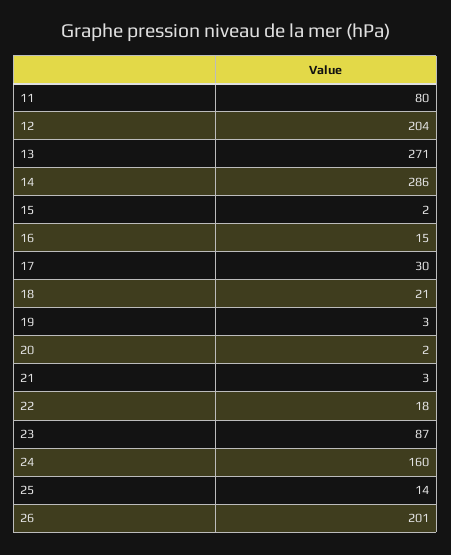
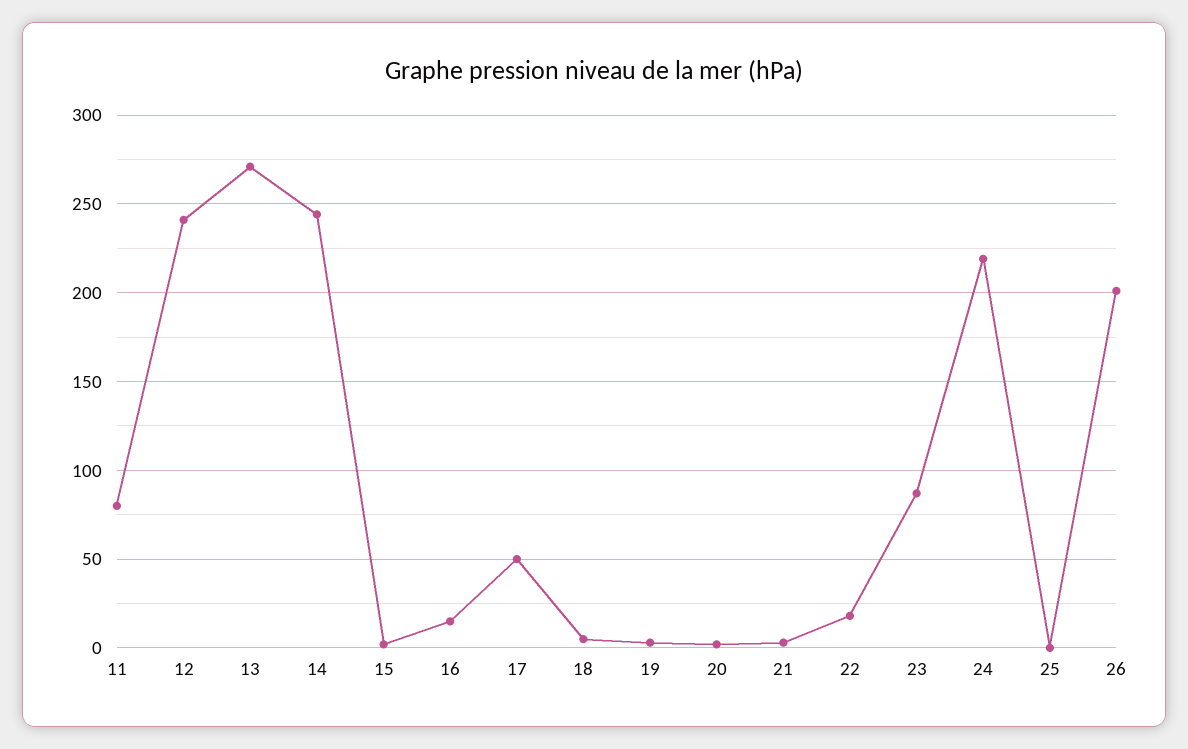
12: 204 -> 240
14: 286 -> 245
17: 30 -> 50
18: 21 -> 5
24: 160 -> 220
25: 14 -> 0

